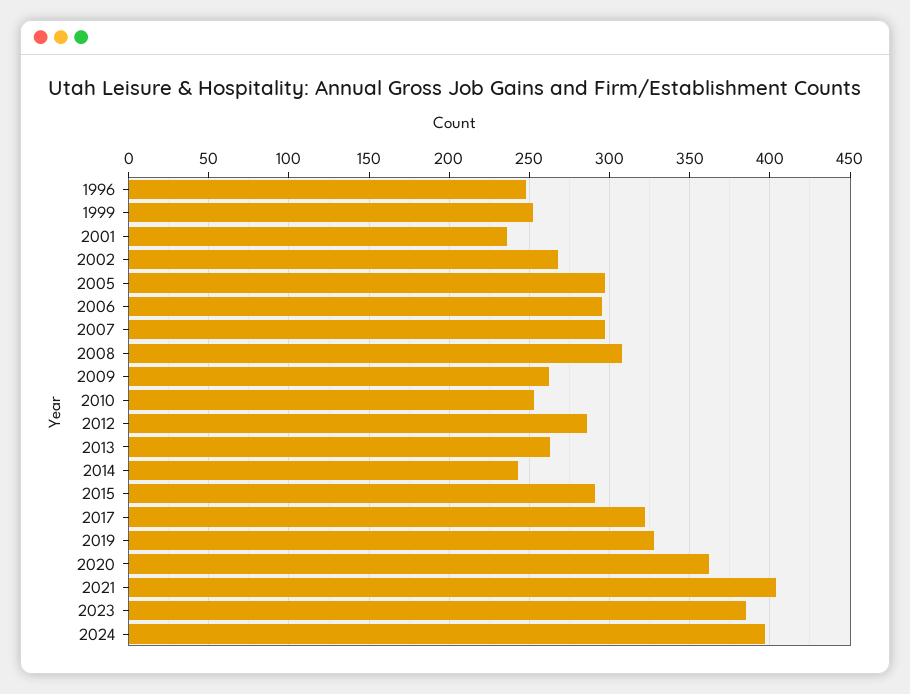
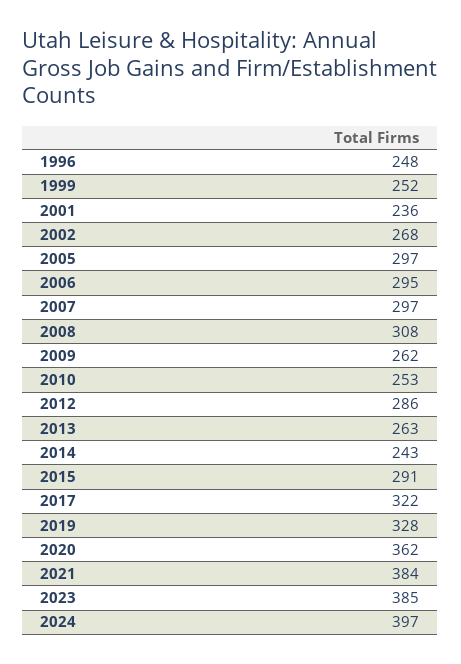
2021: 405 -> 384

